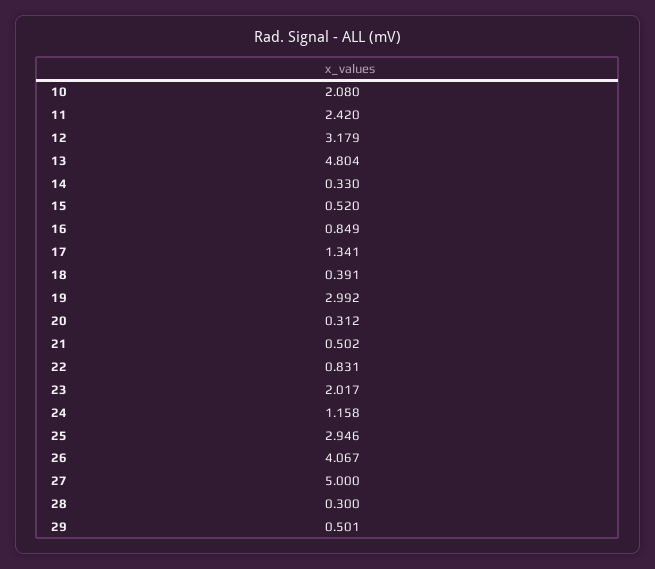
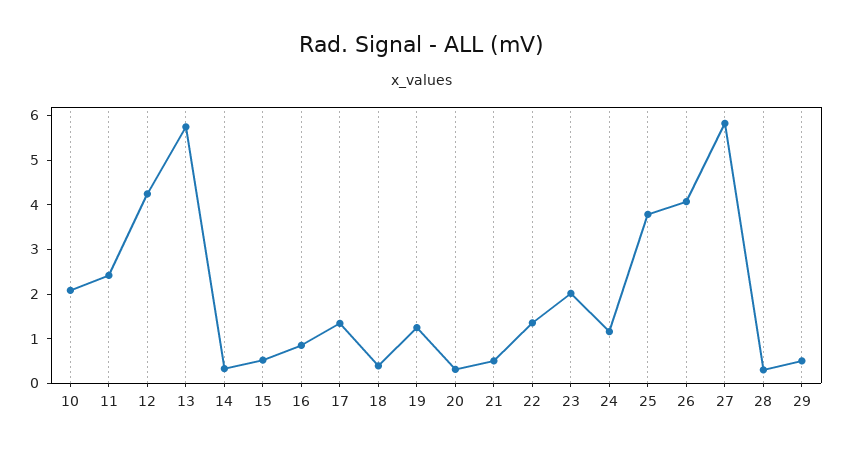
12: 3.179 -> 4.2
13: 4.804 -> 5.8
19: 2.992 -> 1.2
22: 0.831 -> 1.4
25: 2.946 -> 3.8
27: 5 -> 5.8

